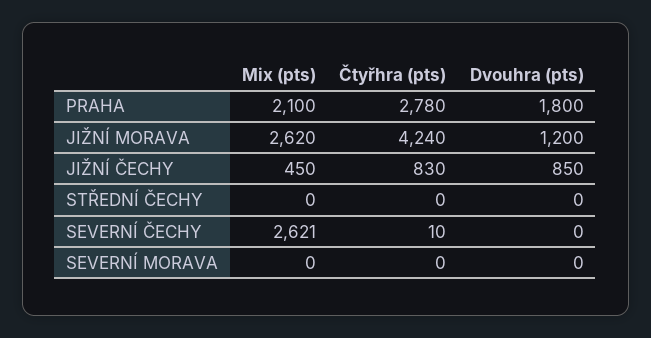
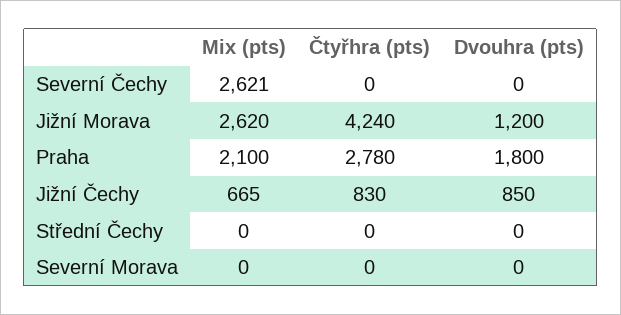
Mix (pts), JIŽNÍ ČECHY: 450 -> 665
Čtyřhra (pts), SEVERNÍ ČECHY: 10 -> 0

